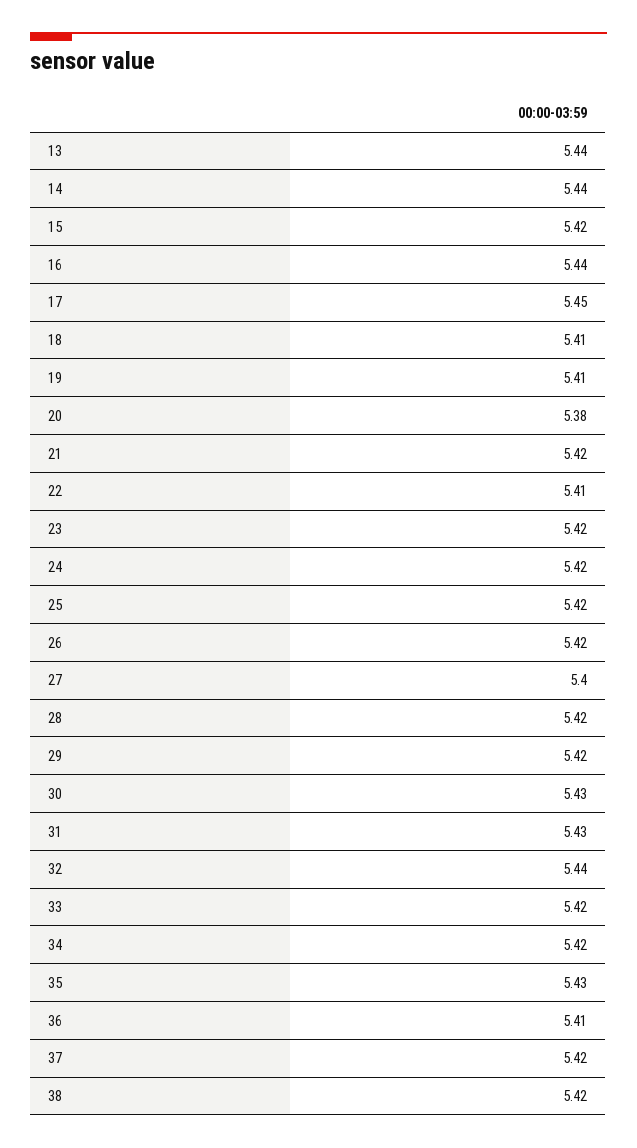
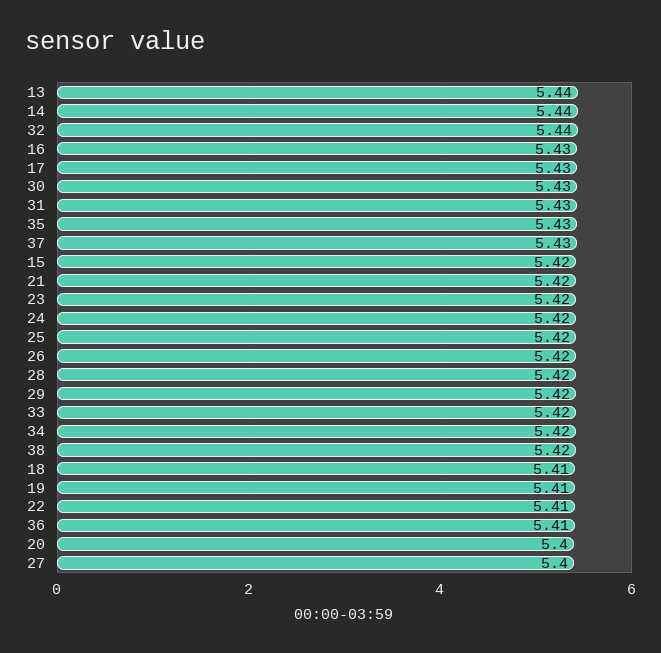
16: 5.44 -> 5.43
17: 5.45 -> 5.43
20: 5.38 -> 5.4
37: 5.42 -> 5.43

